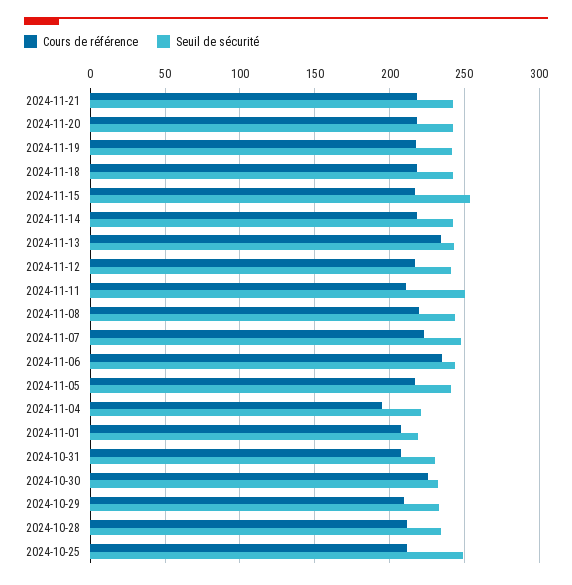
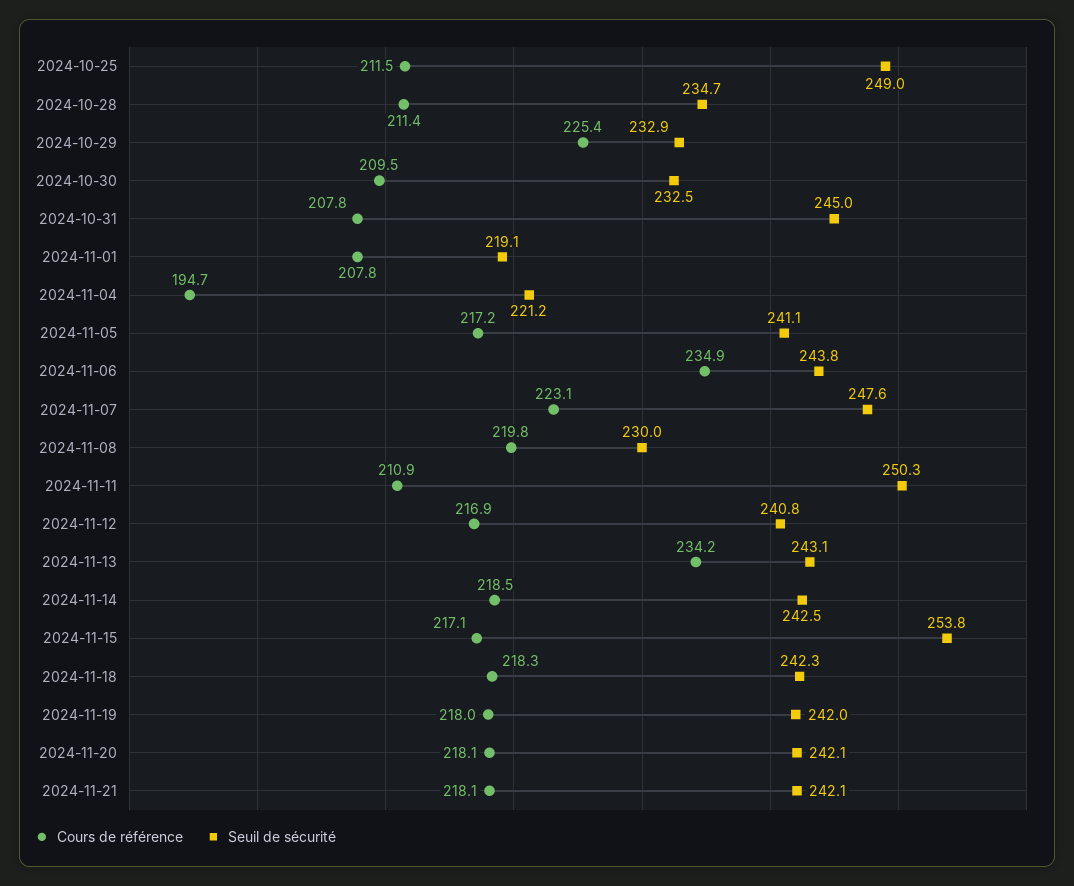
Seuil de sécurité, 2024-11-08: 245 -> 230
Seuil de sécurité, 2024-10-31: 230 -> 245
Cours de référence, 2024-10-30: 225 -> 209.5
Cours de référence, 2024-10-29: 210 -> 225.4

